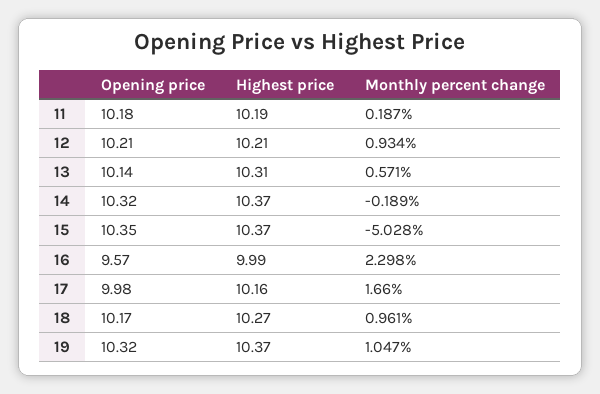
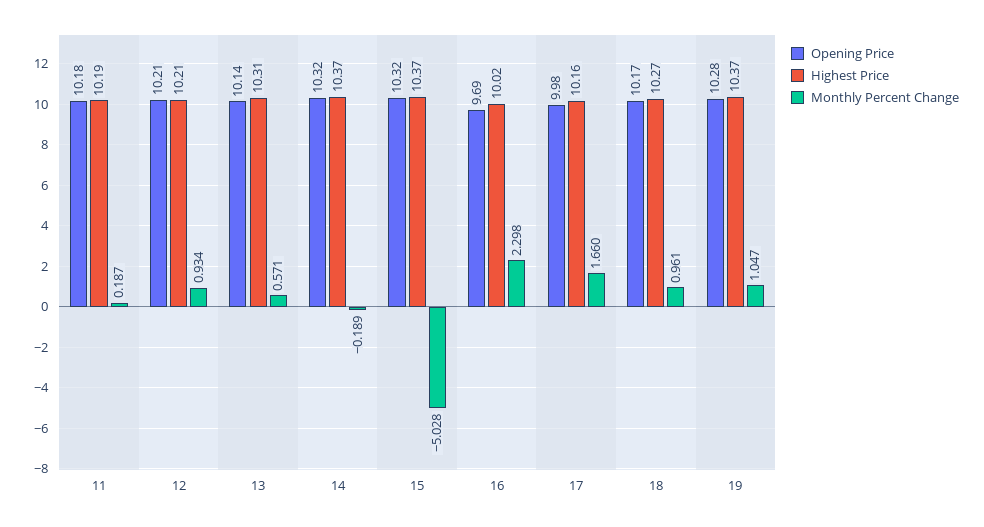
Opening price, 15: 10.35 -> 10.32
Opening price, 16: 9.57 -> 9.69
Highest price, 16: 9.99 -> 10.02
Opening price, 19: 10.32 -> 10.28

